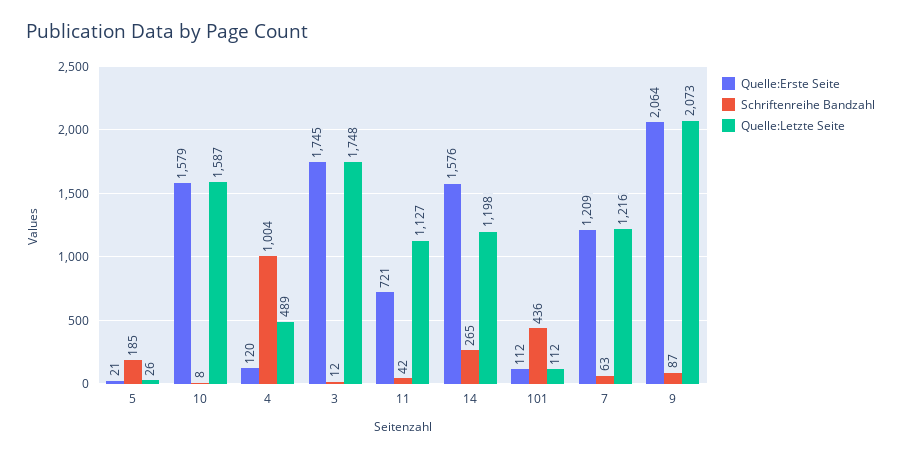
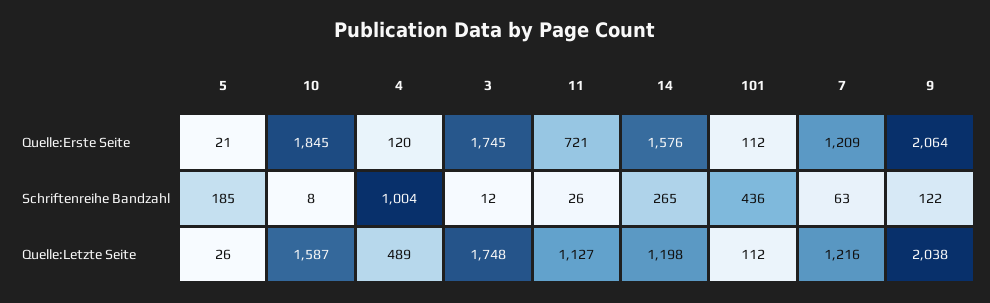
Quelle:Erste Seite, 10: 1579 -> 1845
Schriftenreihe Bandzahl, 11: 42 -> 26
Schriftenreihe Bandzahl, 9: 87 -> 122
Quelle:Letzte Seite, 9: 2073 -> 2038

